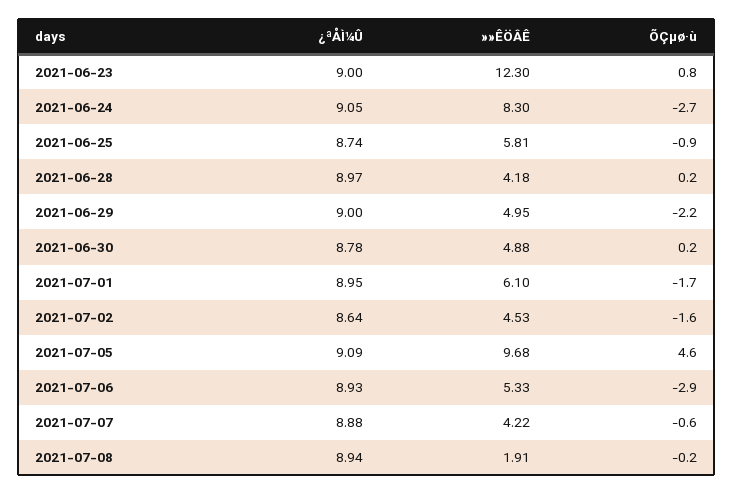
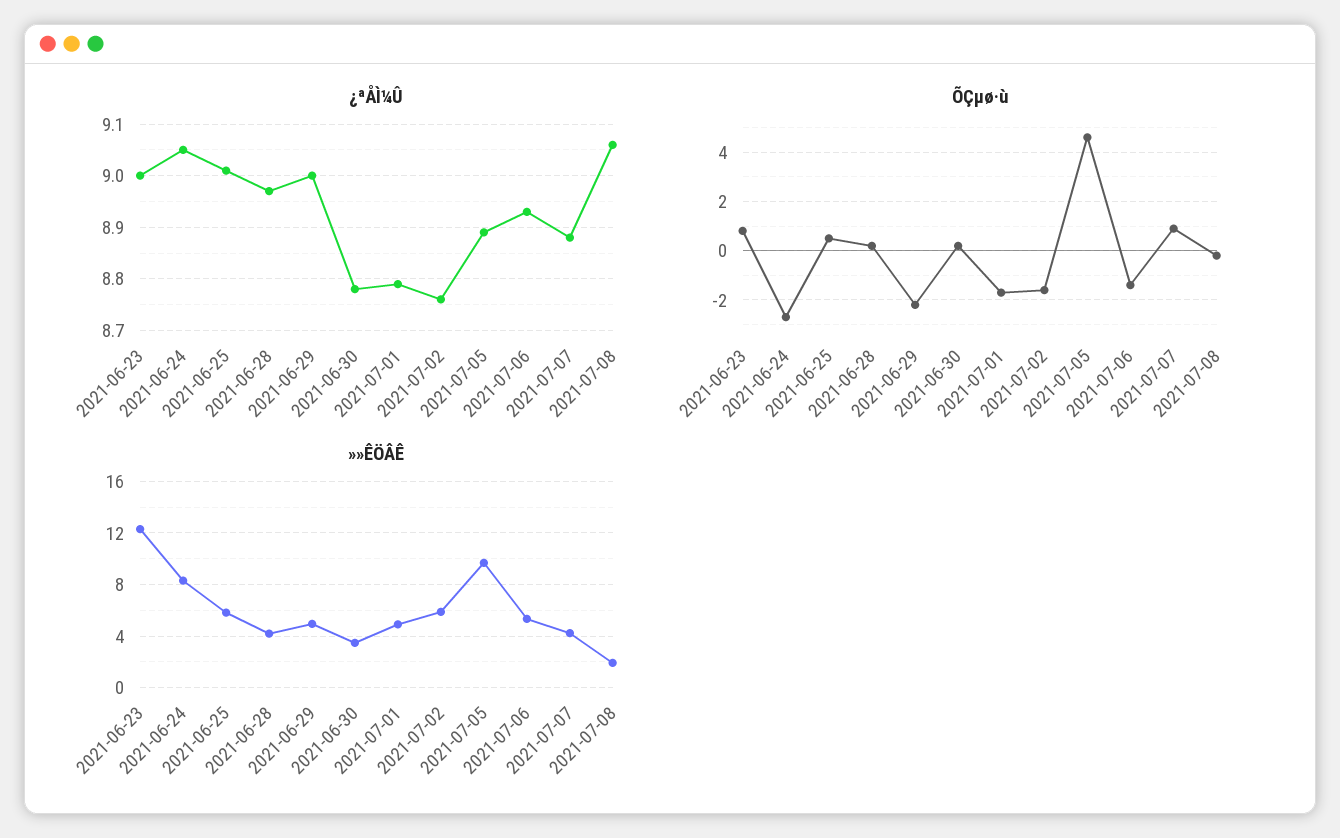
¿ªÅÌ¼Û, 2021-06-25: 8.74 -> 9
ÕÇµø·ù, 2021-06-25: -0.9 -> 0.5
»»ÊÖÂÊ, 2021-06-30: 4.88 -> 3.5
¿ªÅÌ¼Û, 2021-07-01: 8.95 -> 8.8
»»ÊÖÂÊ, 2021-07-01: 6.1 -> 5
¿ªÅÌ¼Û, 2021-07-02: 8.64 -> 8.75
»»ÊÖÂÊ, 2021-07-02: 4.53 -> 6
¿ªÅÌ¼Û, 2021-07-05: 9.09 -> 8.9
ÕÇµø·ù, 2021-07-06: -2.9 -> -1.5
ÕÇµø·ù, 2021-07-07: -0.6 -> 1
¿ªÅÌ¼Û, 2021-07-08: 8.94 -> 9.05

